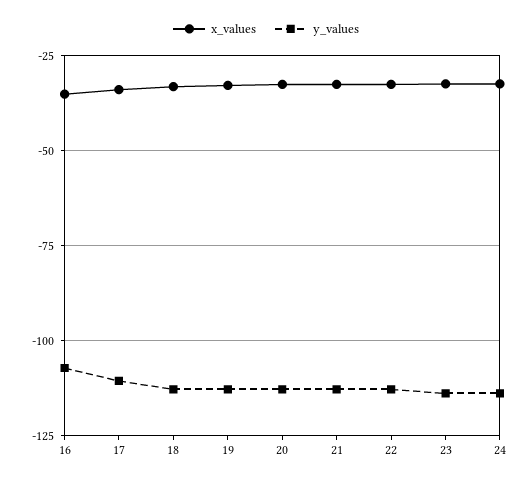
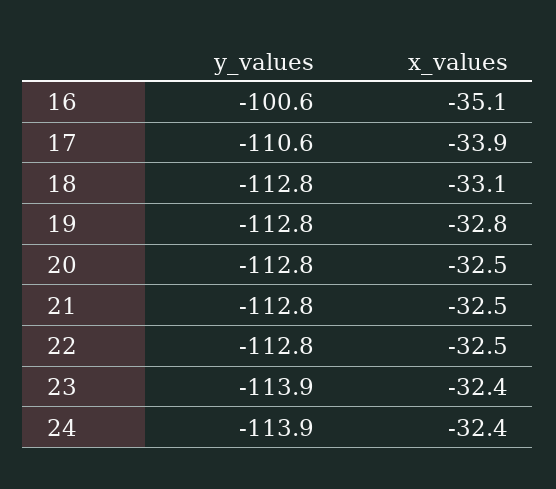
y_values, 16: -107.5 -> -100.6

